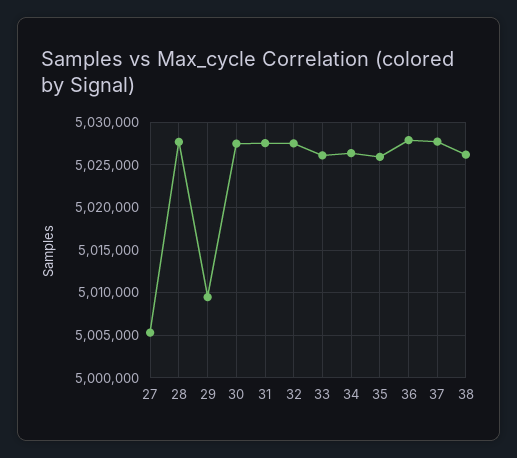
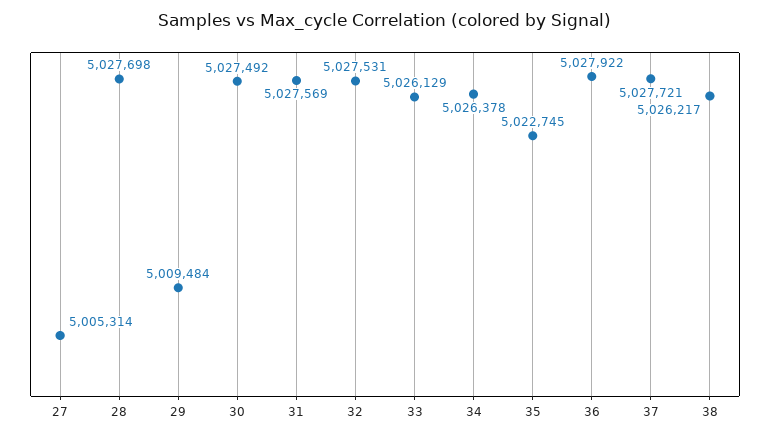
35: 5026000 -> 5022745

